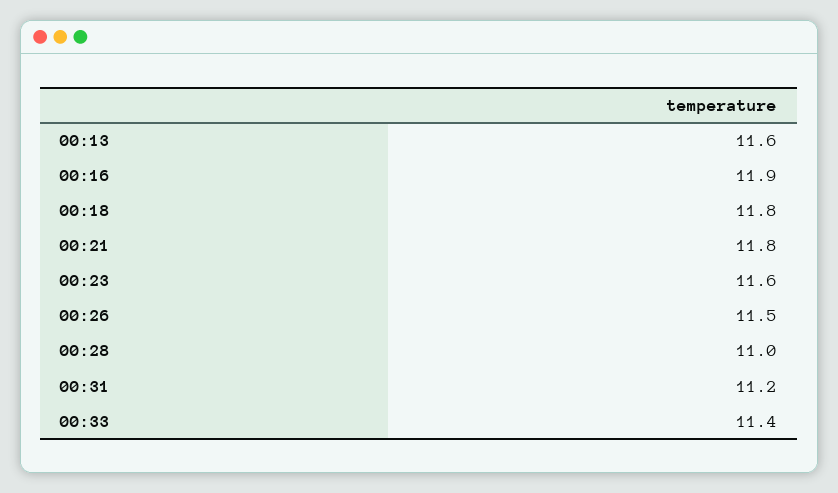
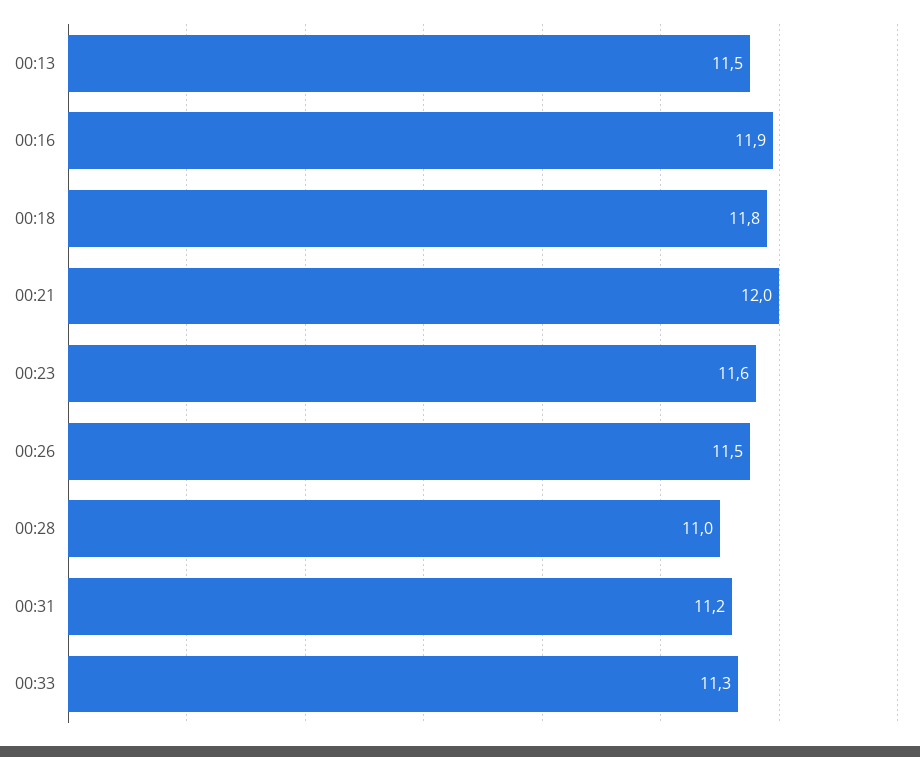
00:13: 11.6 -> 11.5
00:21: 11.8 -> 12
00:33: 11.4 -> 11.3

